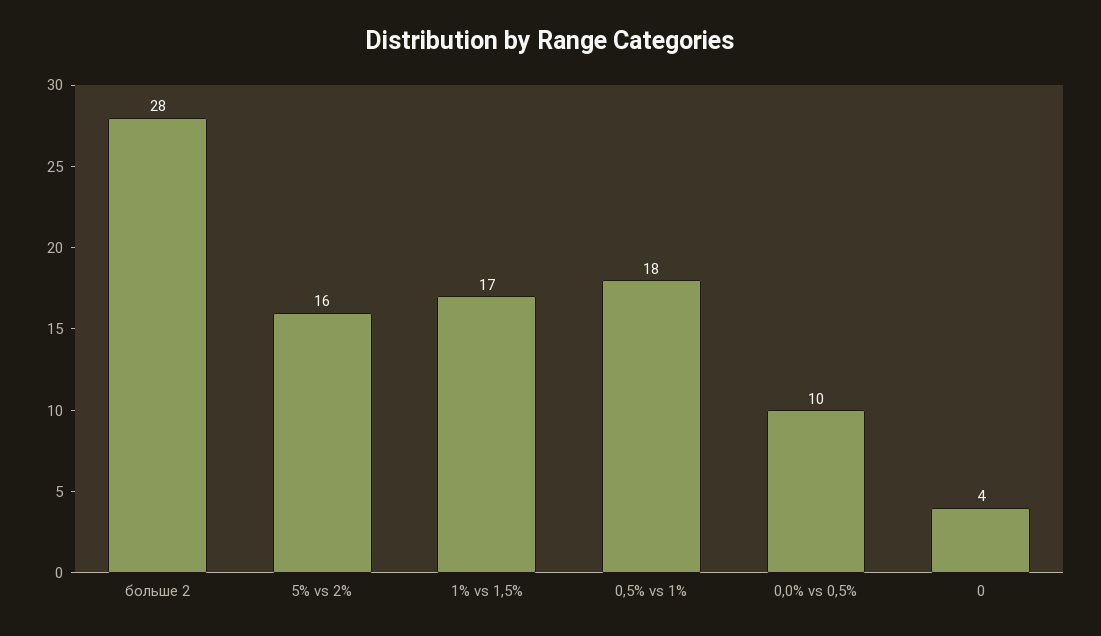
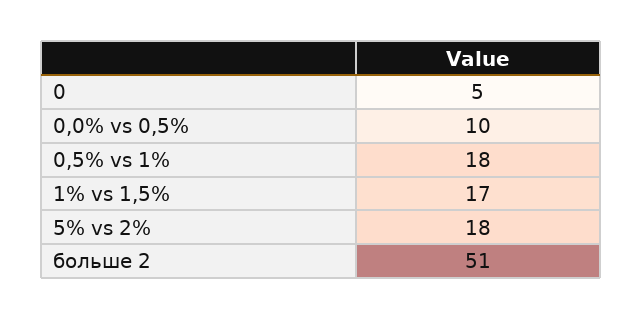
больше 2: 28 -> 51
5% vs 2%: 16 -> 18
0: 4 -> 5

